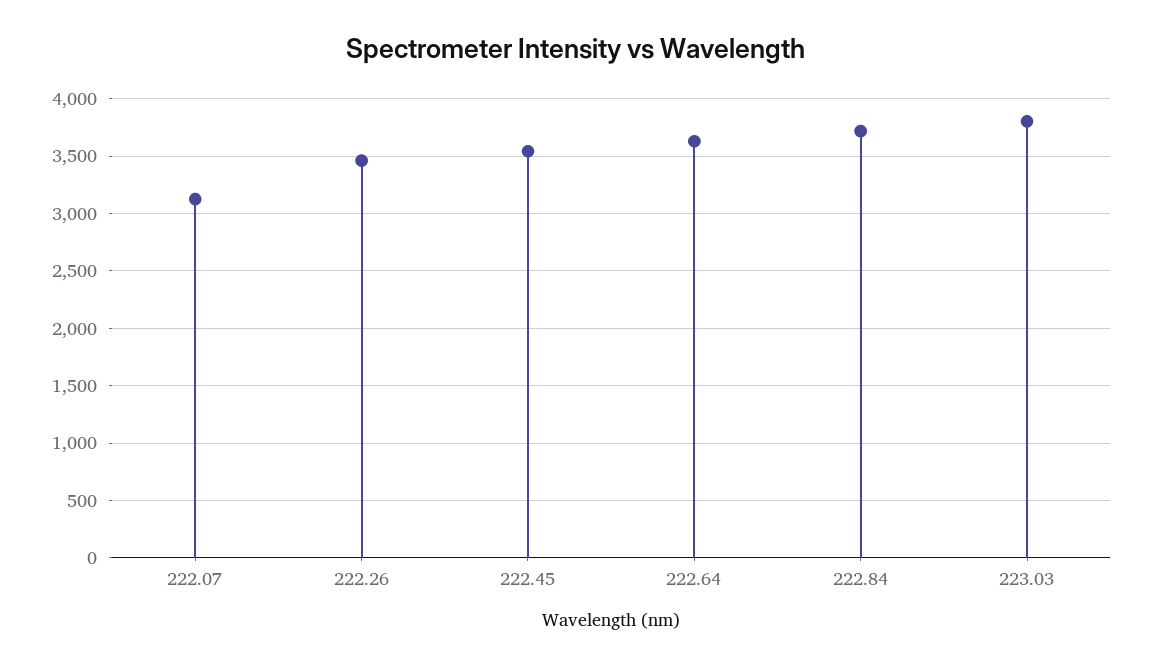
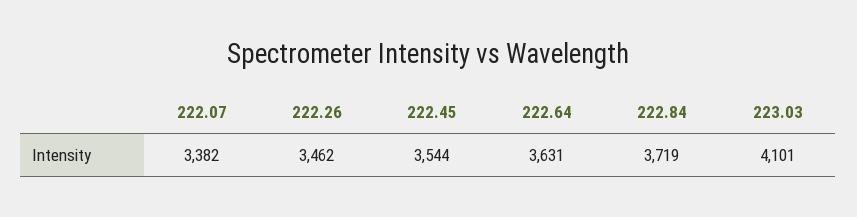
222.07: 3100 -> 3382
223.03: 3800 -> 4101

